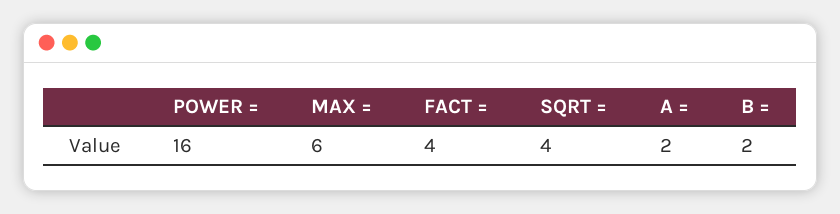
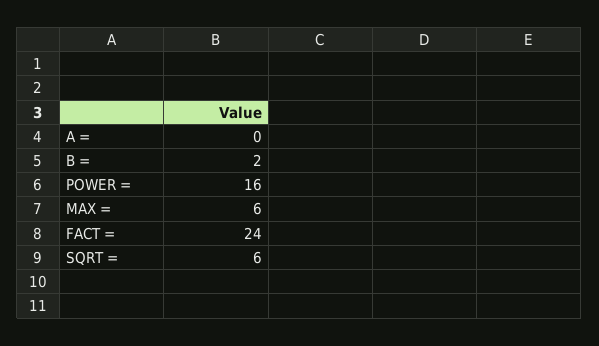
FACT =: 4 -> 24
SQRT =: 4 -> 6
A =: 2 -> 0

